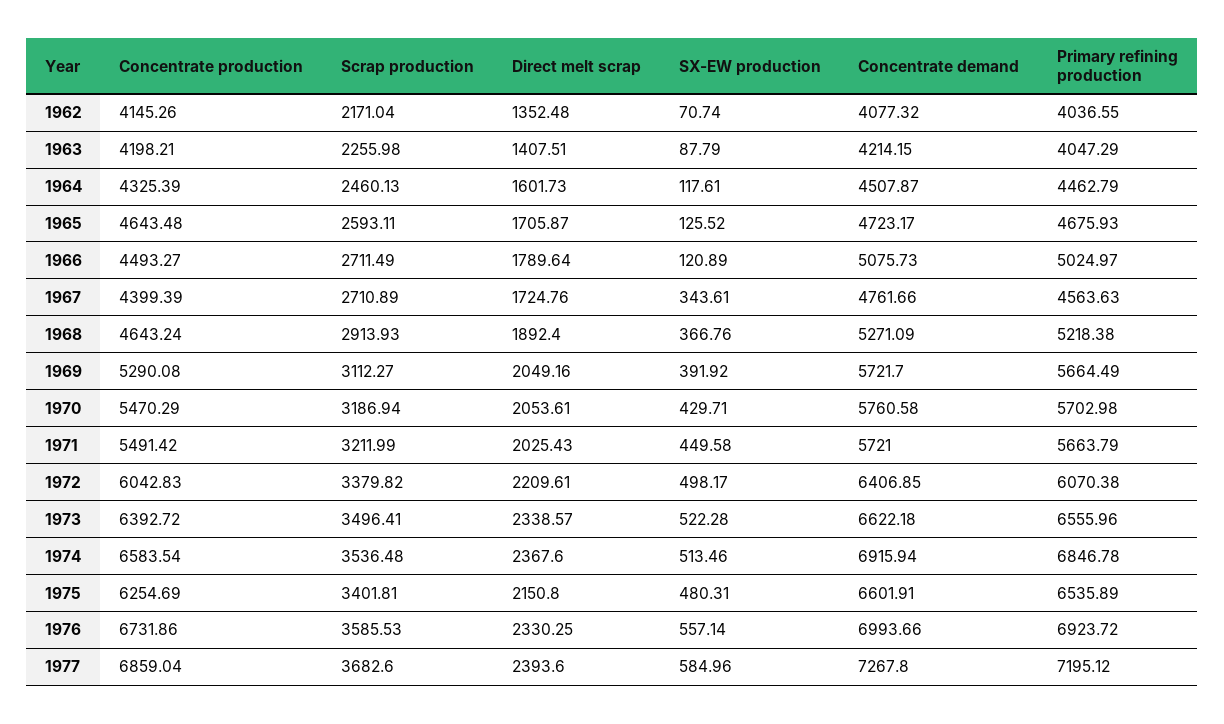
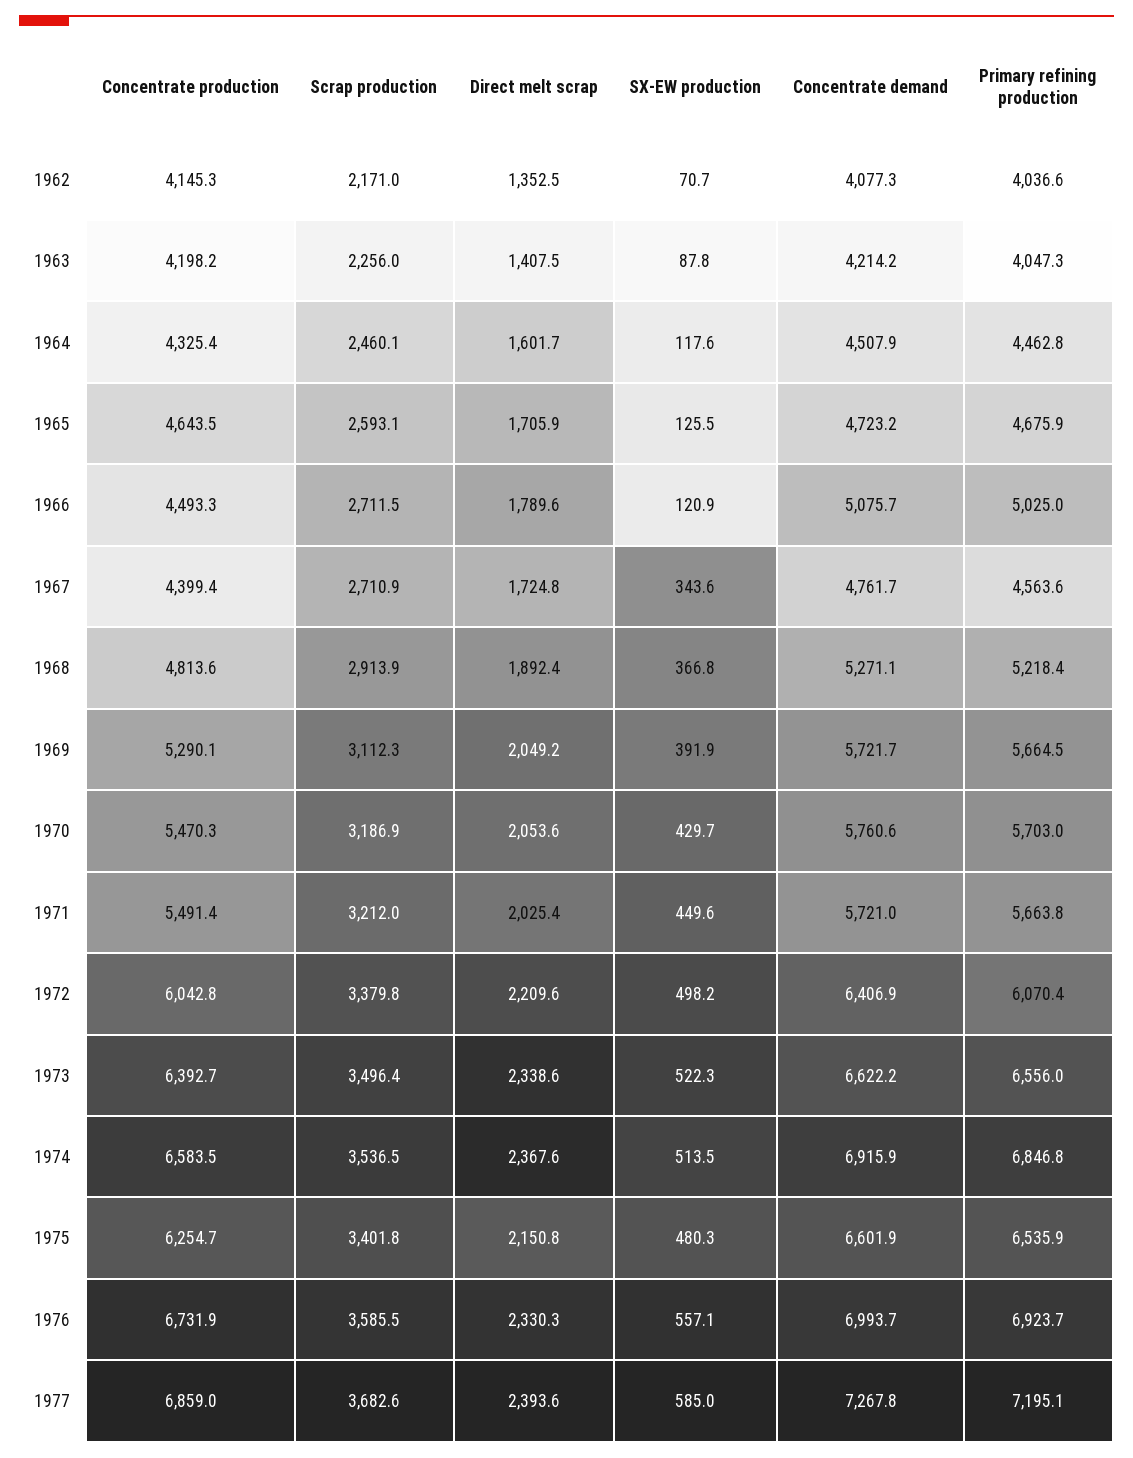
Concentrate production, 1968: 4643.24 -> 4813.6

